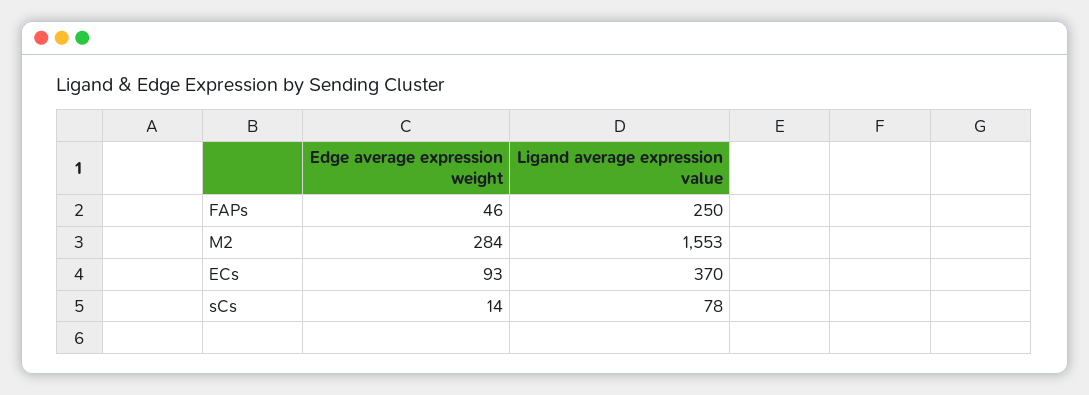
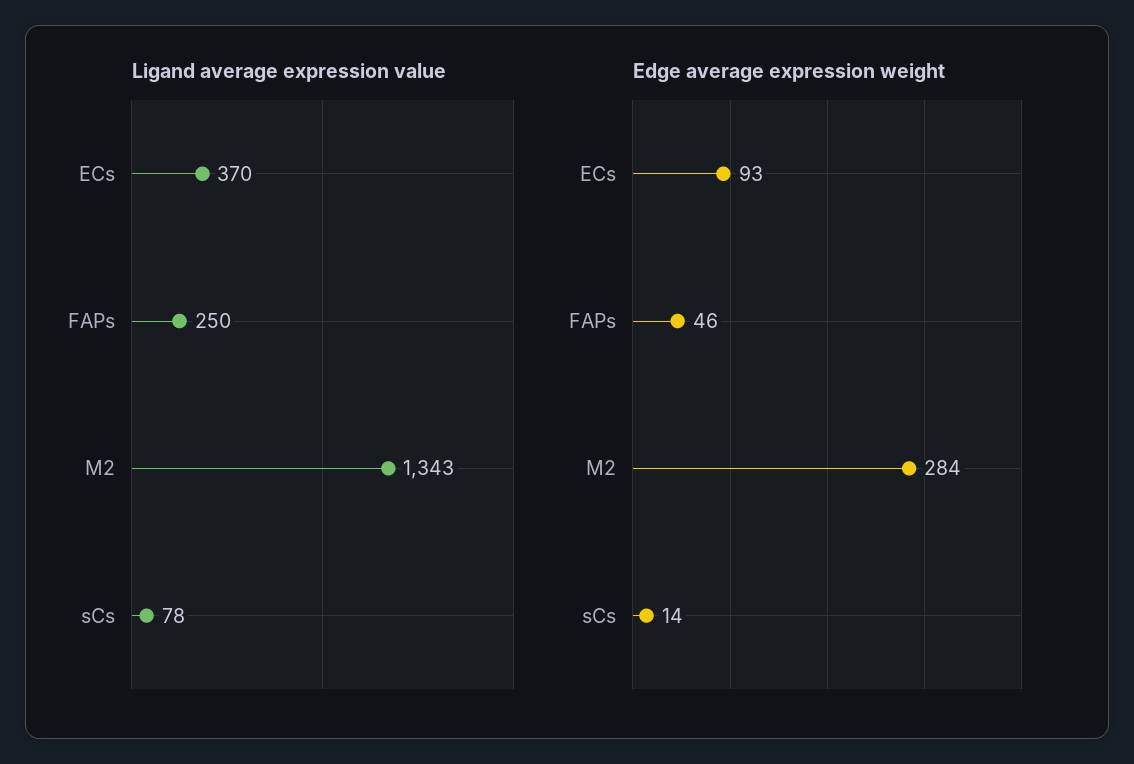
Ligand average expression value, M2: 1553 -> 1343

